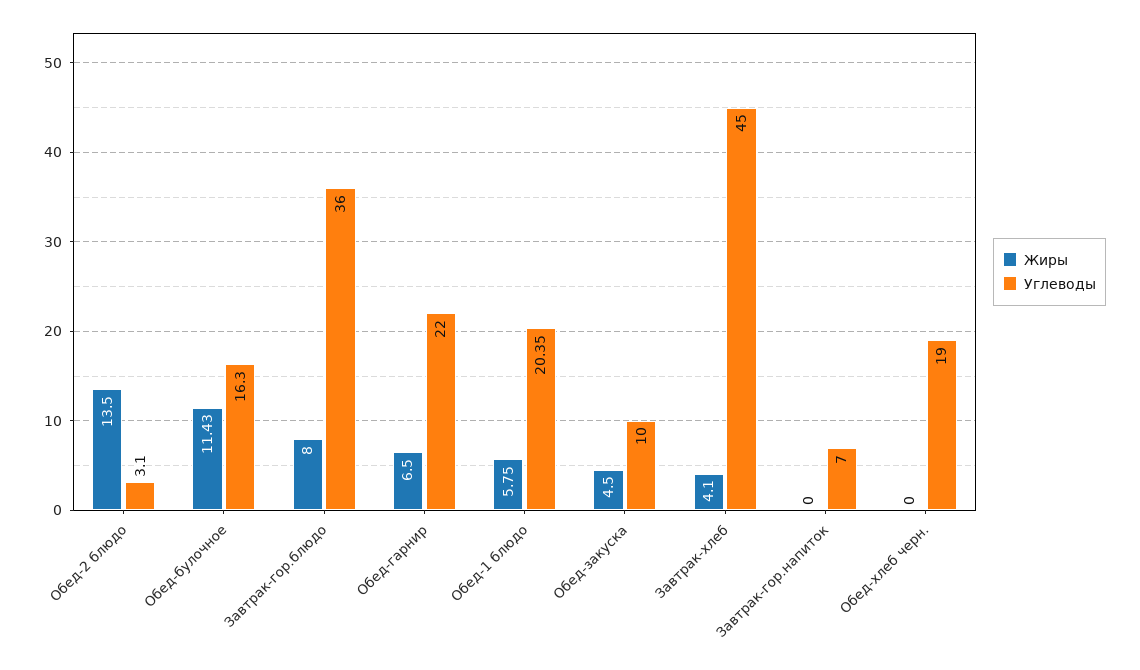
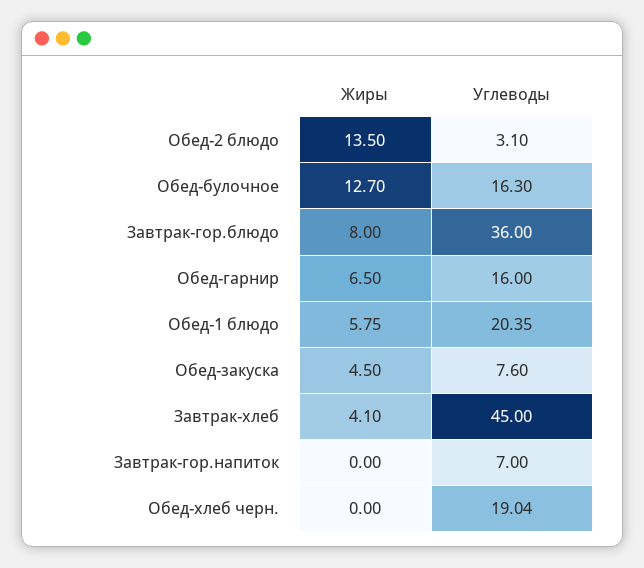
Жиры, Обед-булочное: 11.43 -> 12.7
Углеводы, Обед-гарнир: 22 -> 16
Углеводы, Обед-закуска: 10 -> 7.6
Углеводы, Обед-хлеб черн.: 19 -> 19.04

